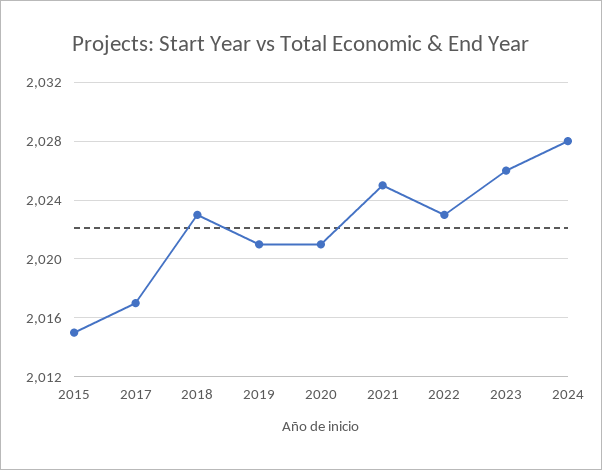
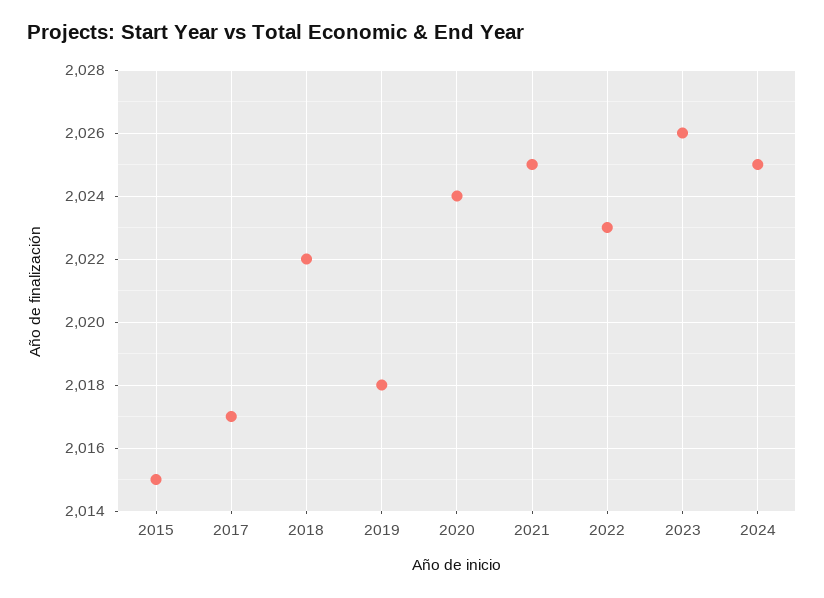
2018: 2023 -> 2022
2019: 2021 -> 2018
2020: 2021 -> 2024
2024: 2028 -> 2025

